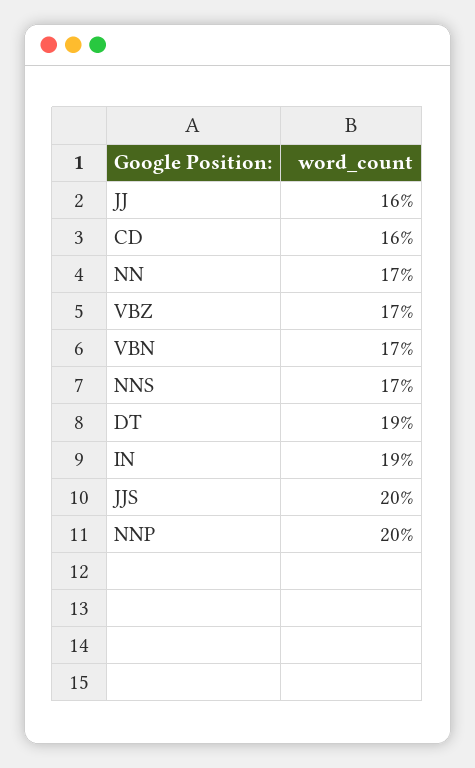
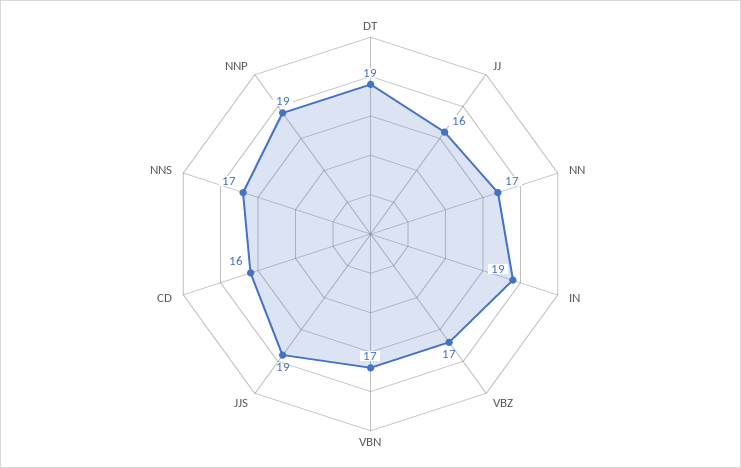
JJS: 20 -> 19
NNP: 20 -> 19

